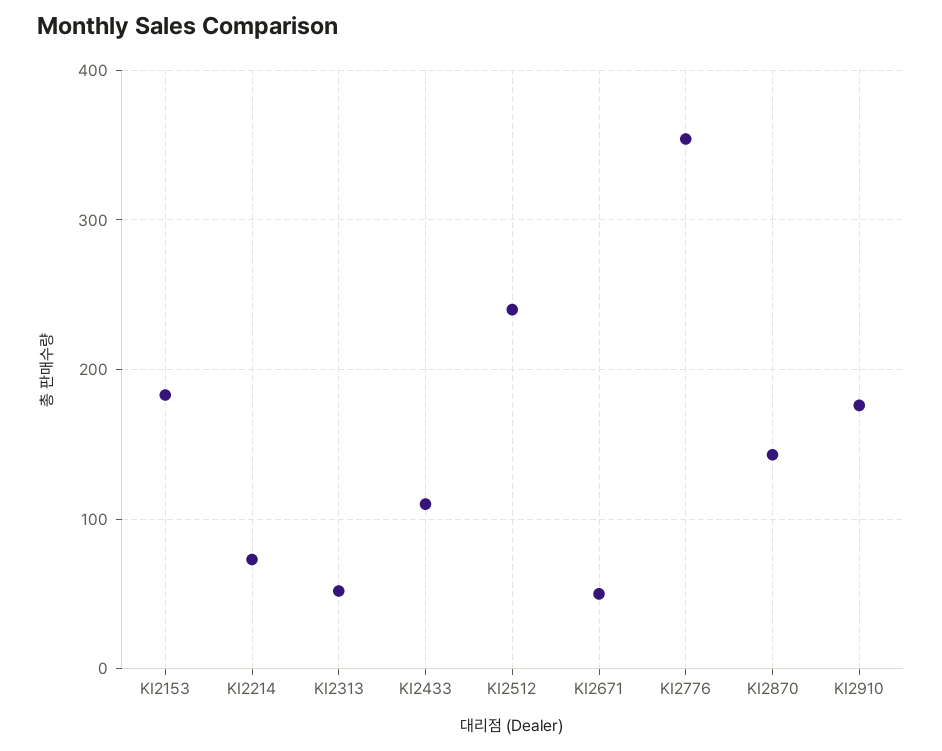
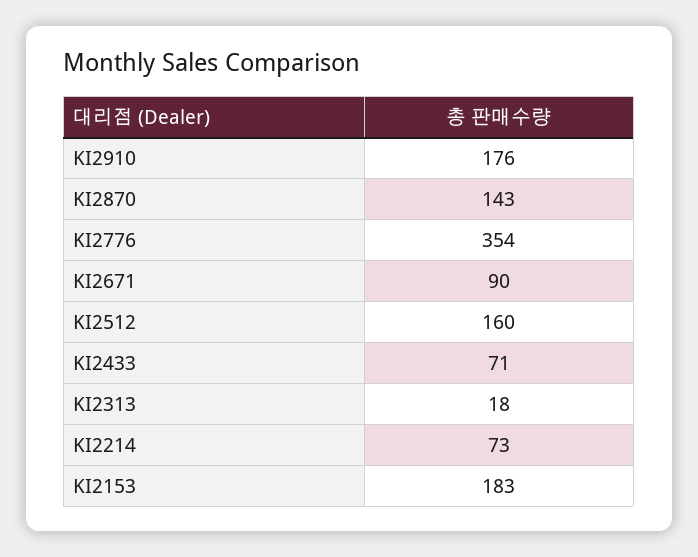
KI2313: 50 -> 18
KI2433: 110 -> 71
KI2512: 240 -> 160
KI2671: 50 -> 90

